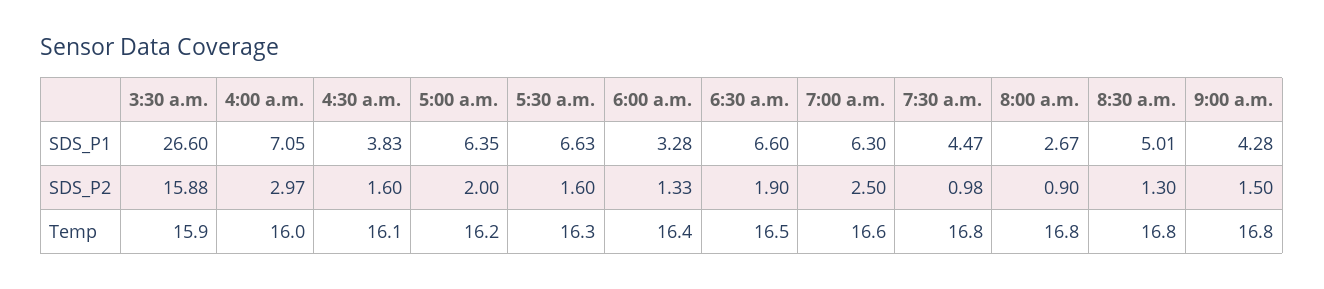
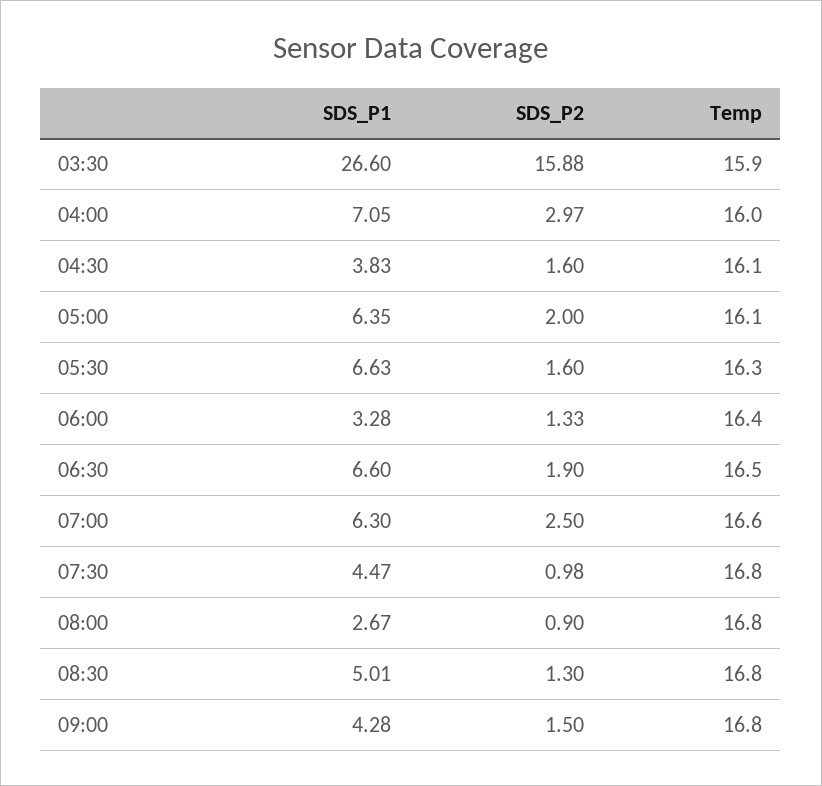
5:00 a.m., Temp: 16.2 -> 16.1

